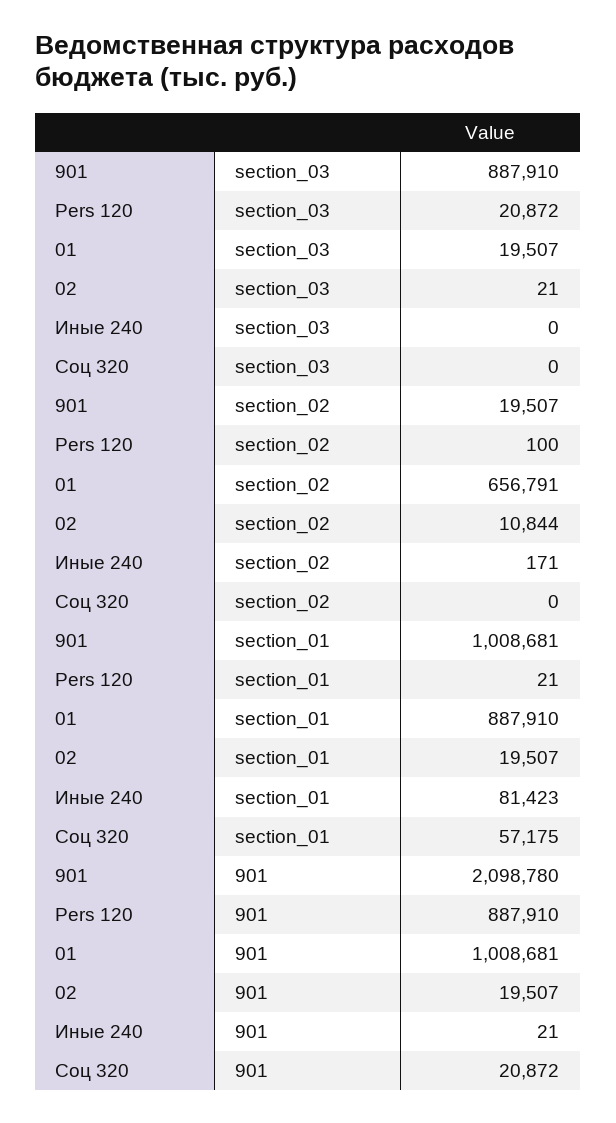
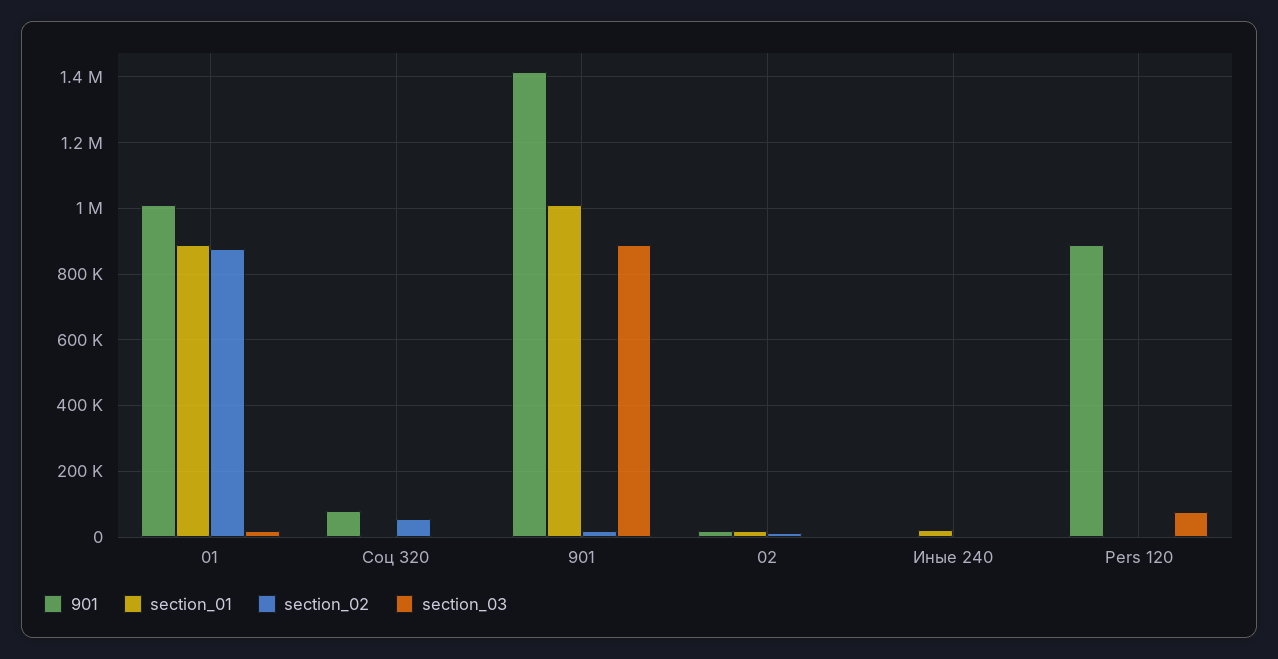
section_03, Pers 120: 20872 -> 80000
section_02, 01: 656791 -> 880000
section_02, Соц 320: 0 -> 60000
section_01, Иные 240: 81423 -> 20000
section_01, Соц 320: 57175 -> 0
901, 901: 2098780 -> 1420000
901, Соц 320: 20872 -> 80000

